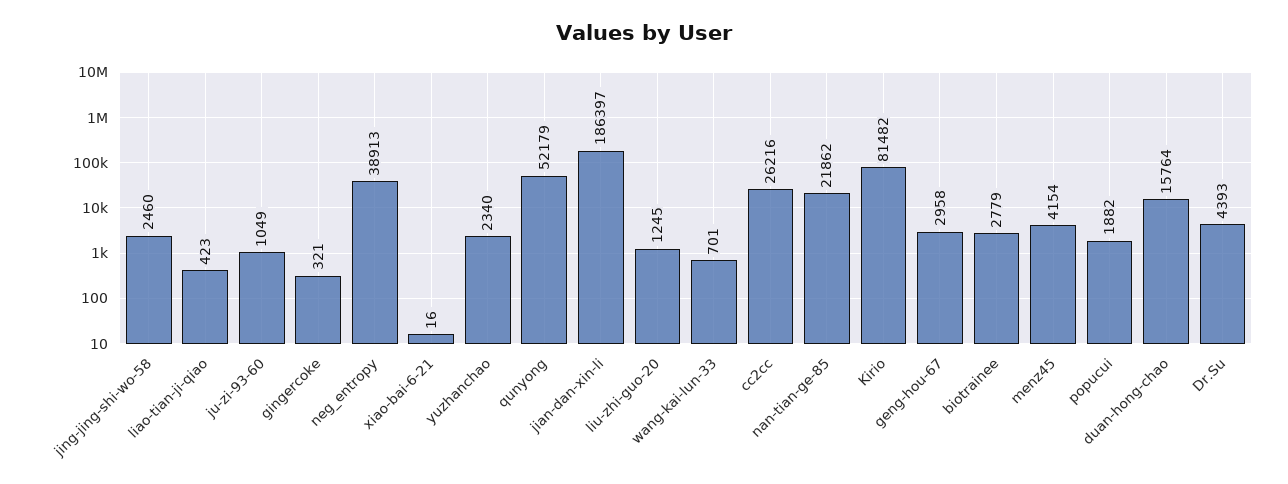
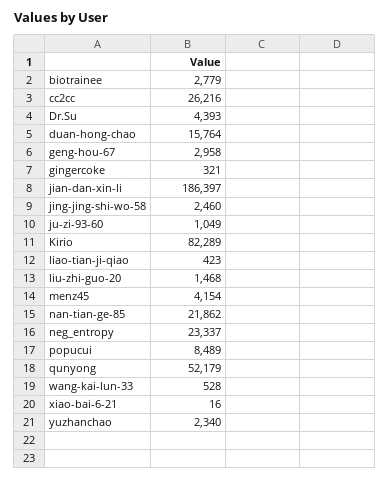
neg_entropy: 38913 -> 23337
liu-zhi-guo-20: 1245 -> 1468
wang-kai-lun-33: 701 -> 528
Kirio: 81482 -> 82289
popucui: 1882 -> 8489

